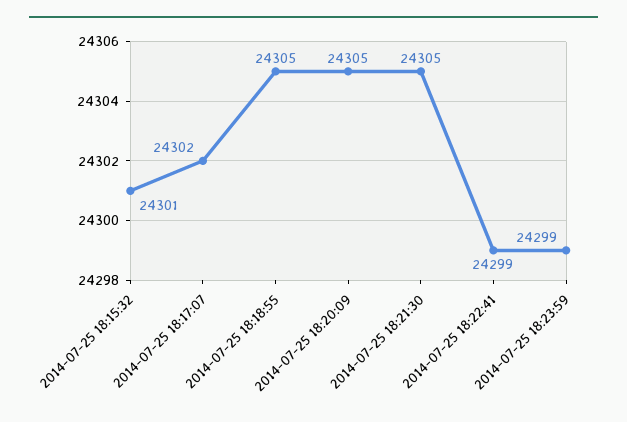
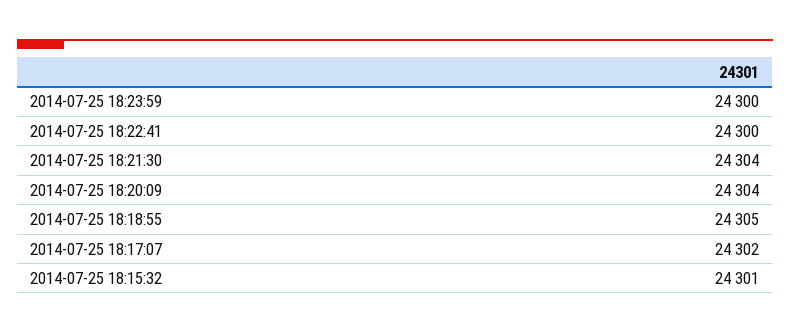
2014-07-25 18:20:09: 24305 -> 24304
2014-07-25 18:21:30: 24305 -> 24304
2014-07-25 18:22:41: 24299 -> 24300
2014-07-25 18:23:59: 24299 -> 24300

